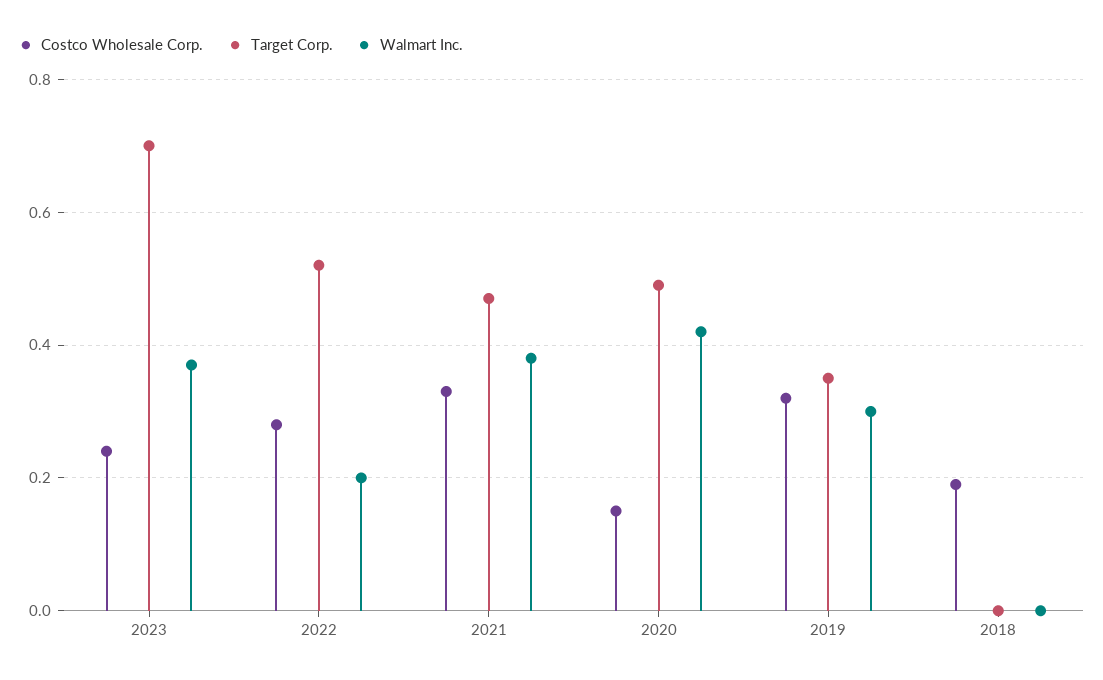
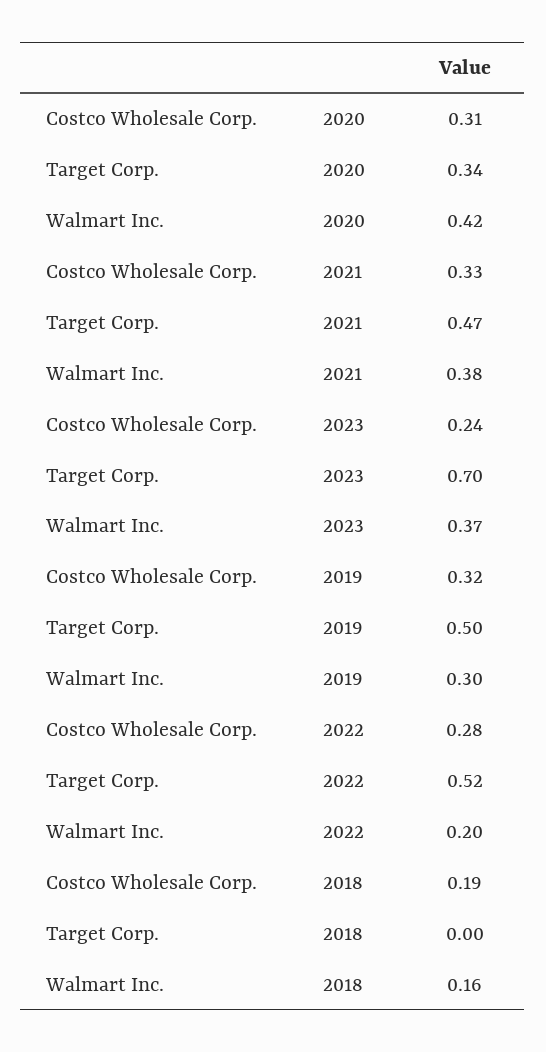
Costco Wholesale Corp., 2020: 0.15 -> 0.31
Target Corp., 2020: 0.5 -> 0.34
Target Corp., 2019: 0.35 -> 0.5
Walmart Inc., 2018: 0 -> 0.16

